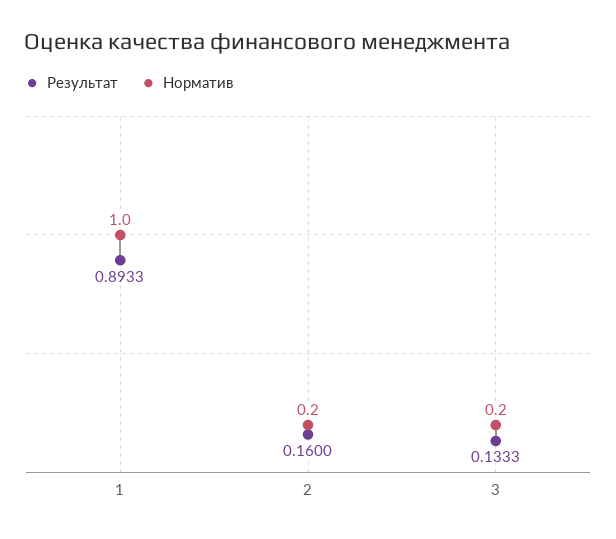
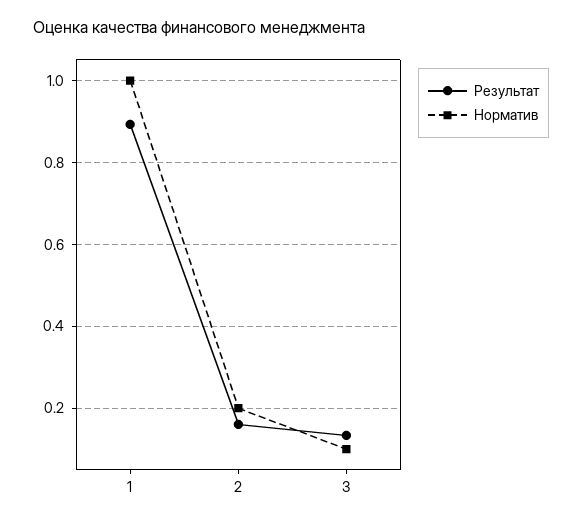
Норматив, 3: 0.2 -> 0.1

